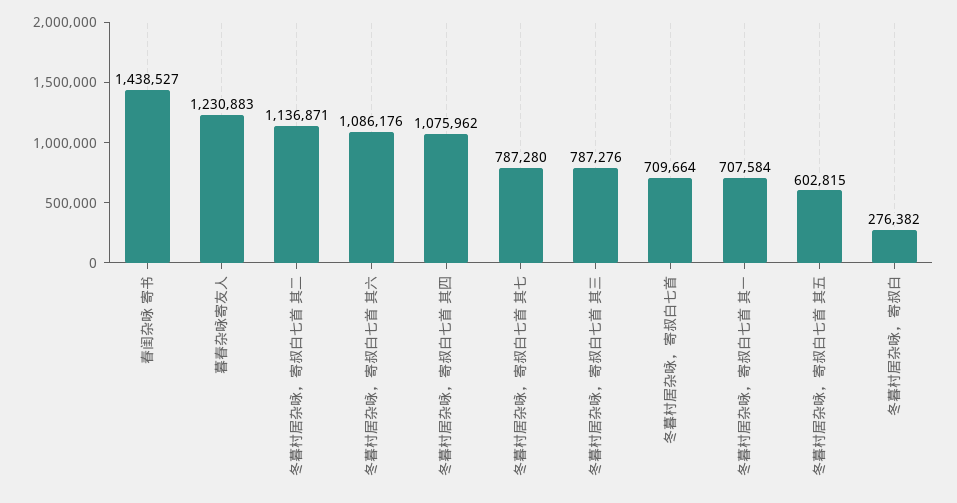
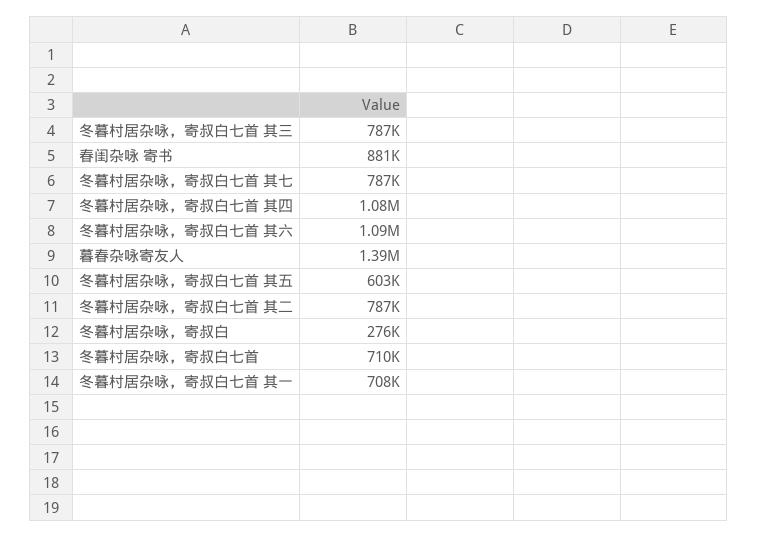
春闺杂咏 寄书: 1438527 -> 881000
暮春杂咏寄友人: 1230883 -> 1390000
冬暮村居杂咏，寄叔白七首 其二: 1136871 -> 787000

